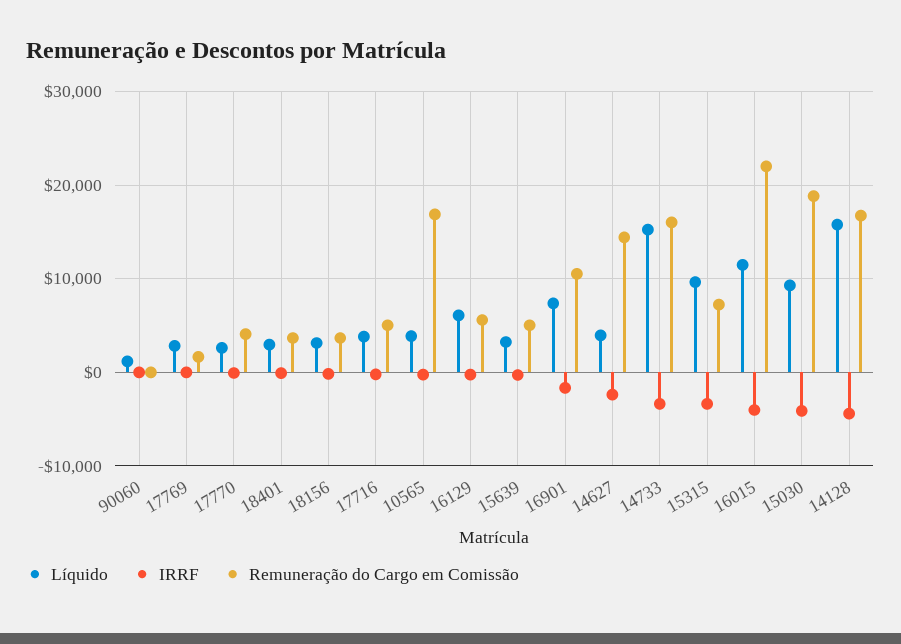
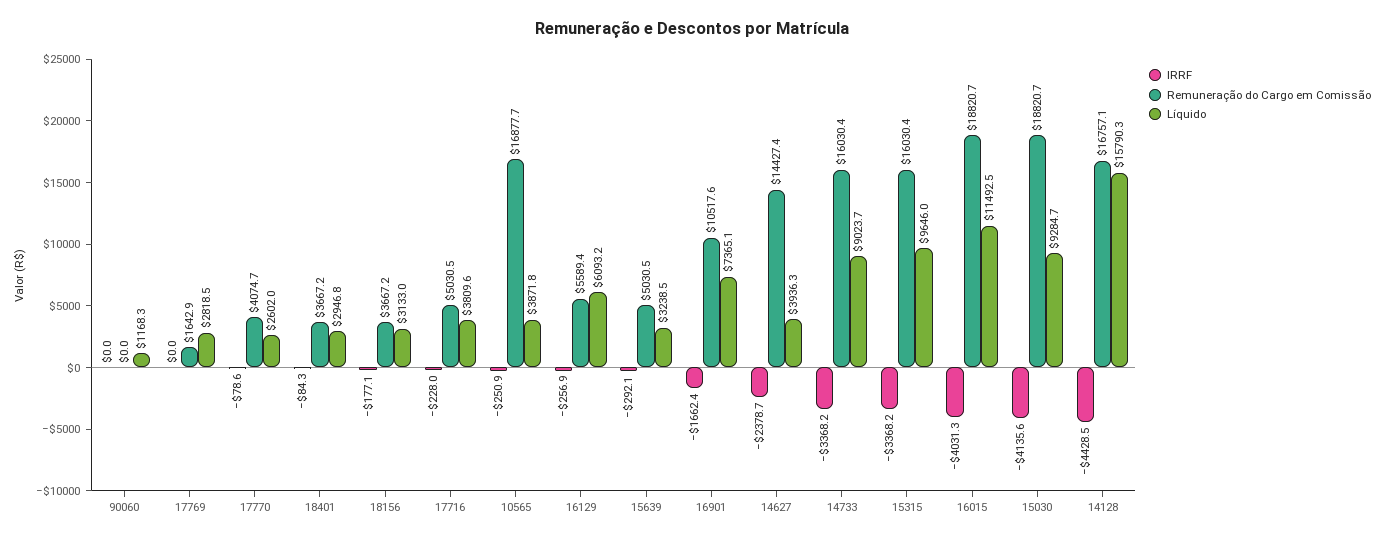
Líquido, 14733: 15000 -> 9023.7
Remuneração do Cargo em Comissão, 15315: 7000 -> 16030.4
Remuneração do Cargo em Comissão, 16015: 22000 -> 18820.7

